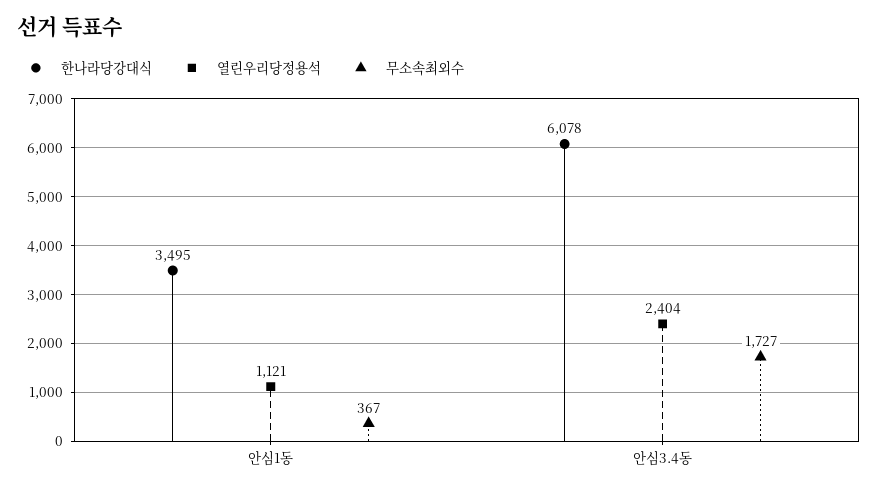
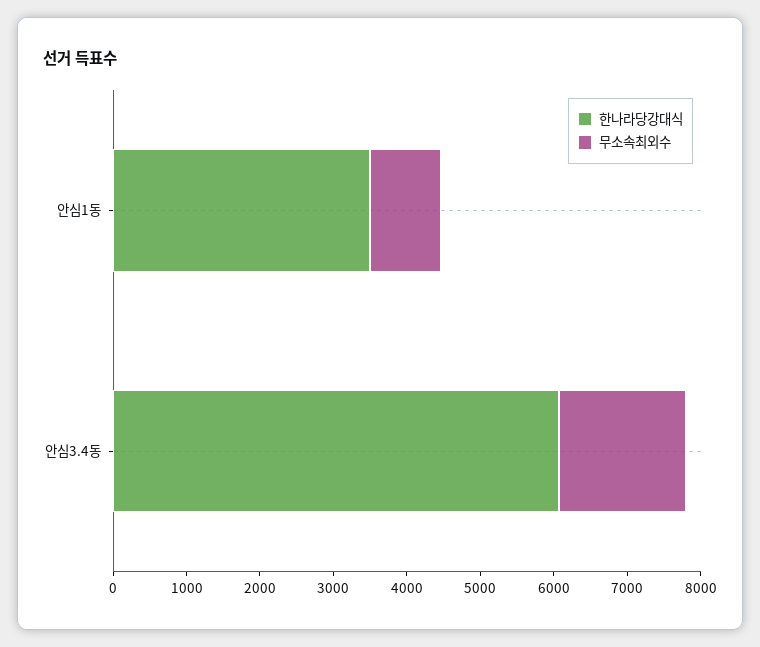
열린우리당정용석, 안심1동: 1121 -> none
무소속최외수, 안심1동: 367 -> 1000
열린우리당정용석, 안심3.4동: 2404 -> none

